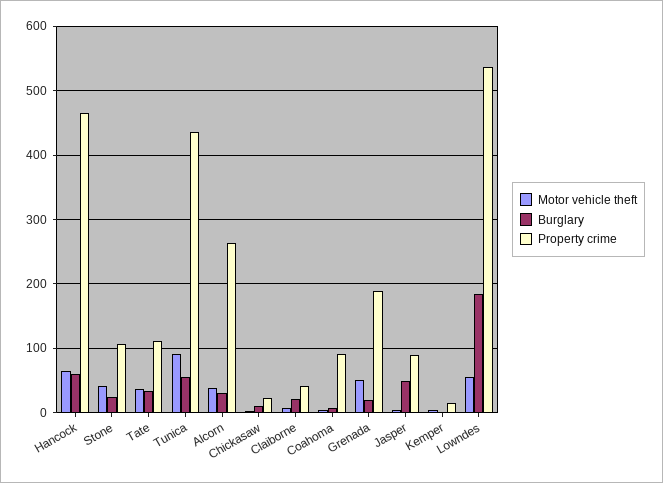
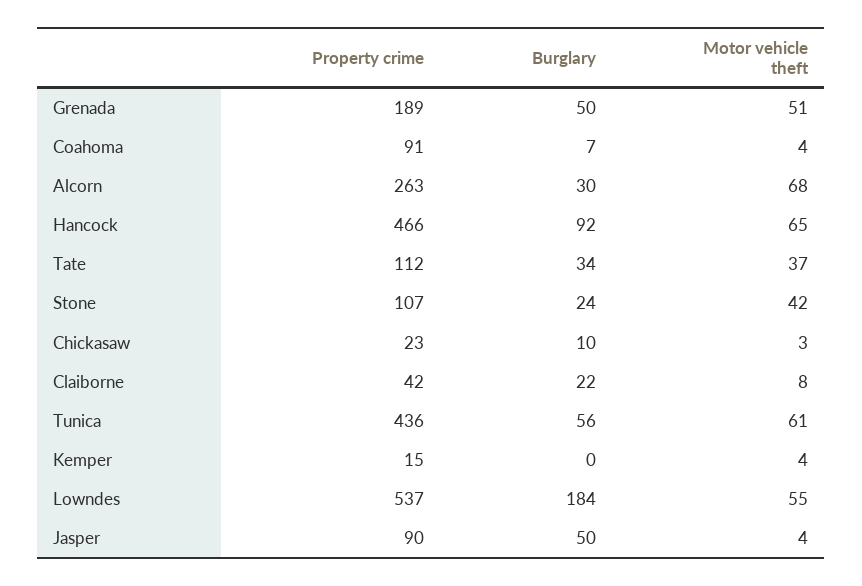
Burglary, Hancock: 60 -> 92
Motor vehicle theft, Tunica: 90 -> 61
Motor vehicle theft, Alcorn: 40 -> 68
Burglary, Grenada: 20 -> 50

